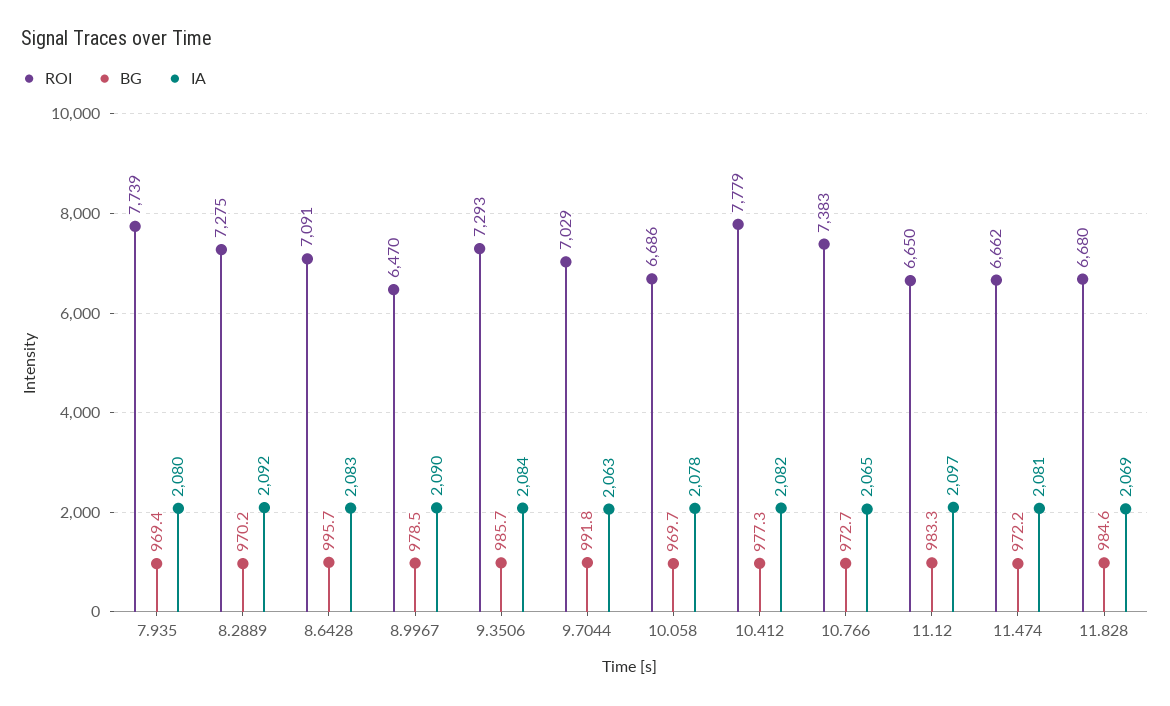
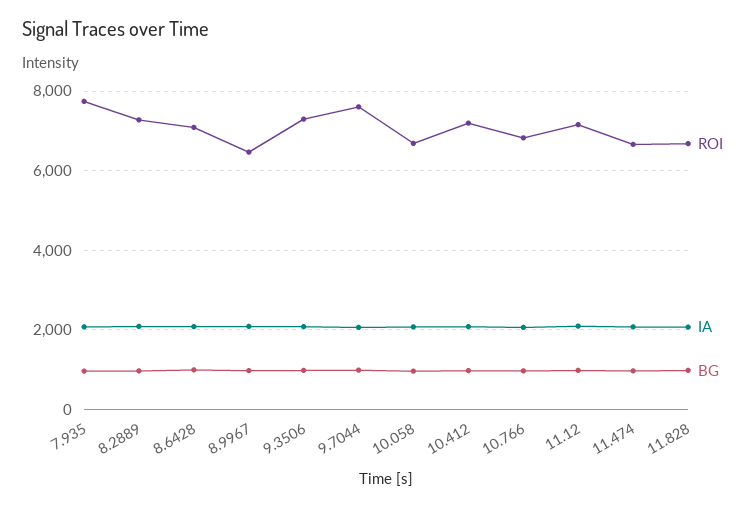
ROI, 9.7044: 7029 -> 7600
ROI, 10.412: 7779 -> 7200
ROI, 10.766: 7383 -> 6800
ROI, 11.12: 6650 -> 7200

